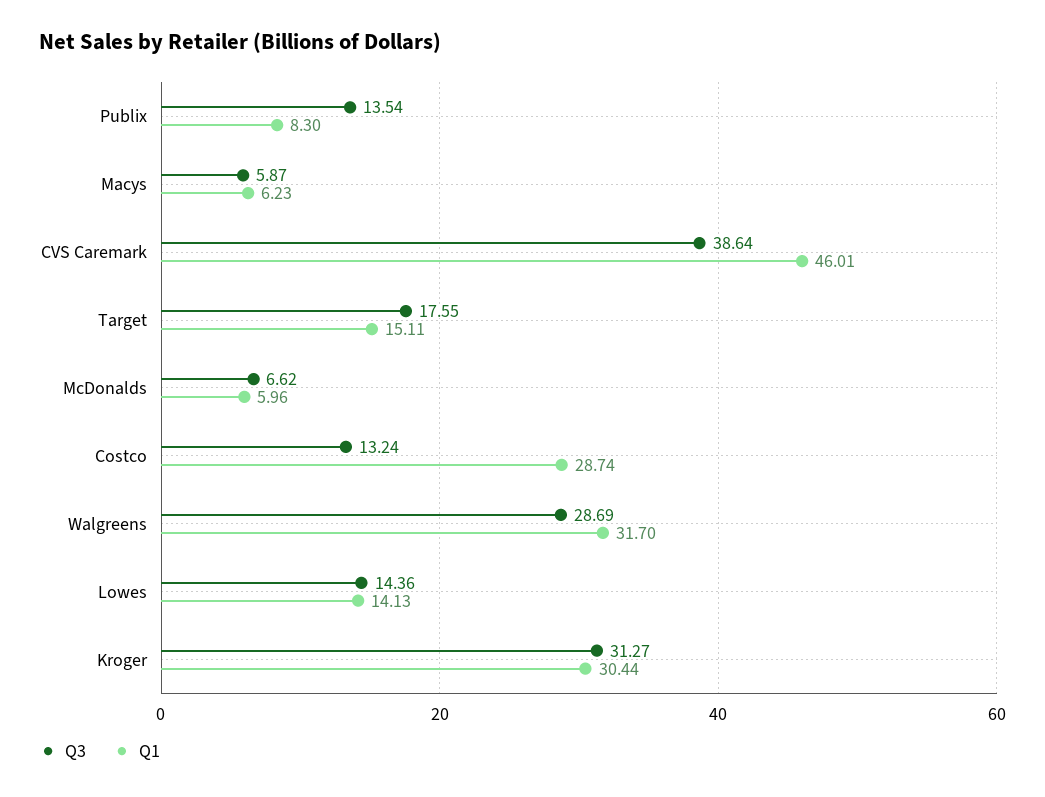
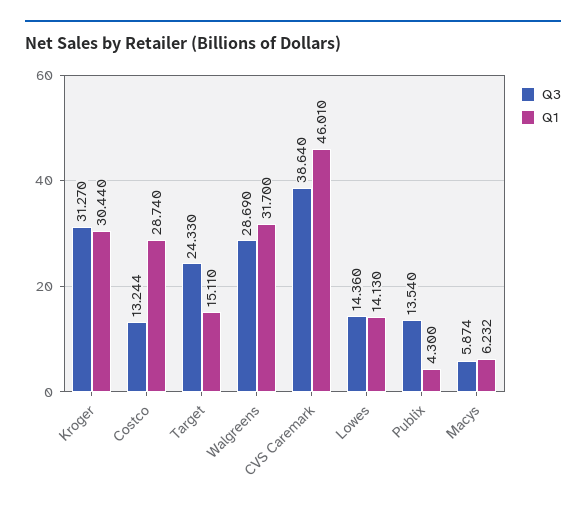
Q1, Publix: 8.3 -> 4.3
Q3, Target: 17.55 -> 24.33
Q3, McDonalds: 6.62 -> none
Q1, McDonalds: 5.96 -> none

